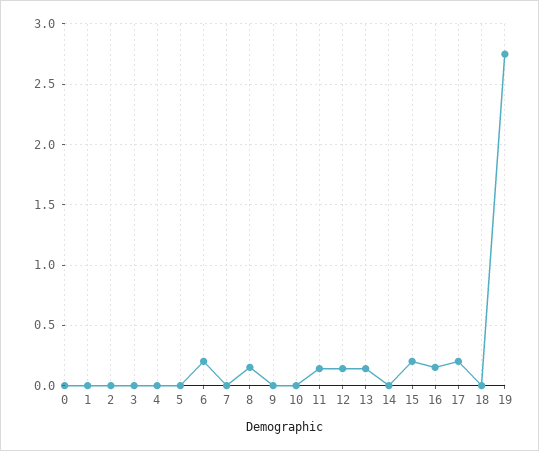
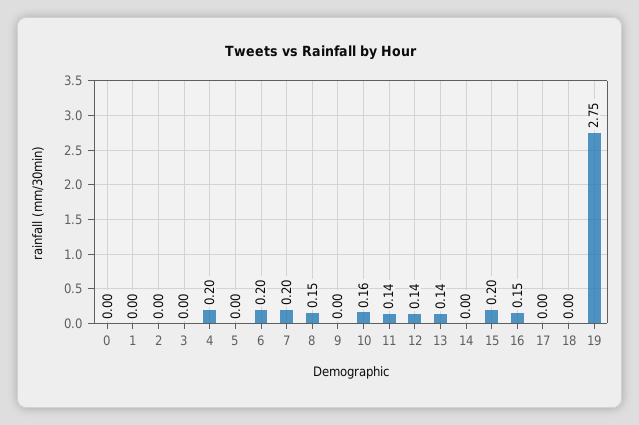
4: 0 -> 0.2
7: 0 -> 0.2
10: 0 -> 0.16
17: 0.2 -> 0

